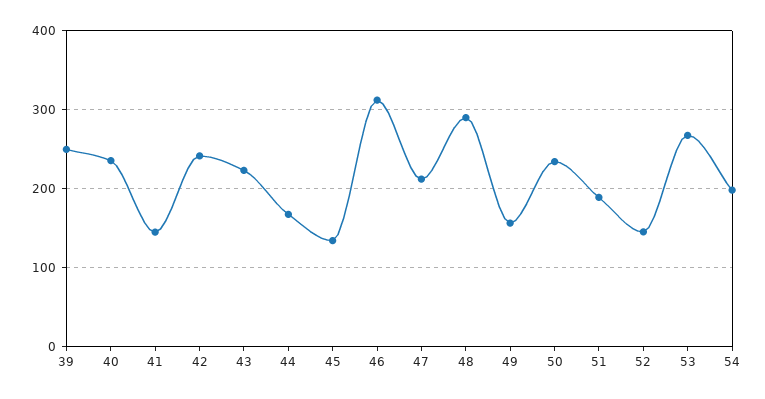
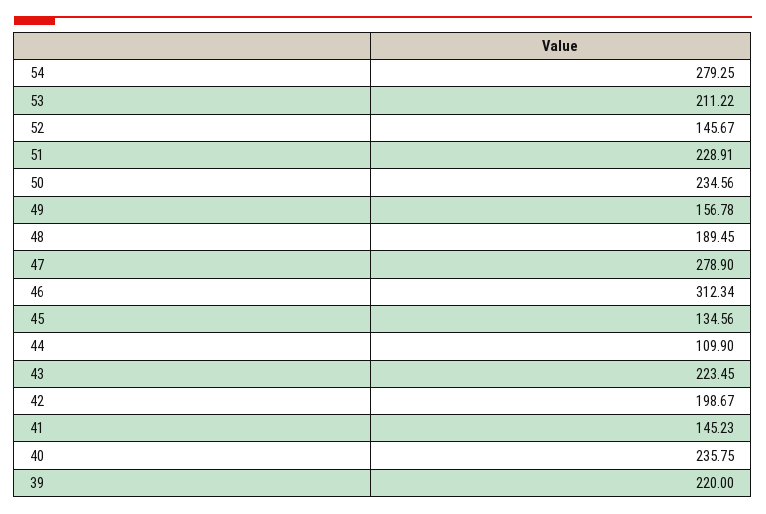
39: 250 -> 220
42: 240 -> 198.67
44: 170 -> 109.9
47: 210 -> 278.9
48: 290 -> 189.45
51: 190 -> 228.91
53: 270 -> 211.22
54: 200 -> 279.25

